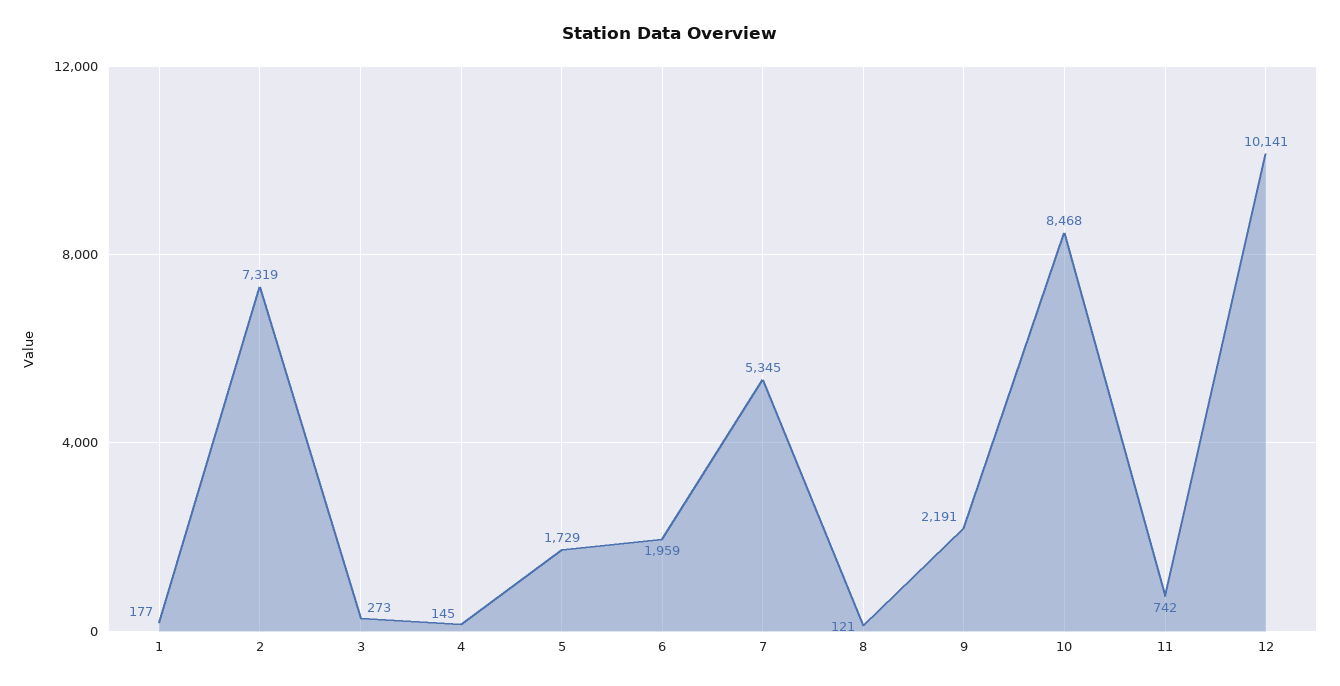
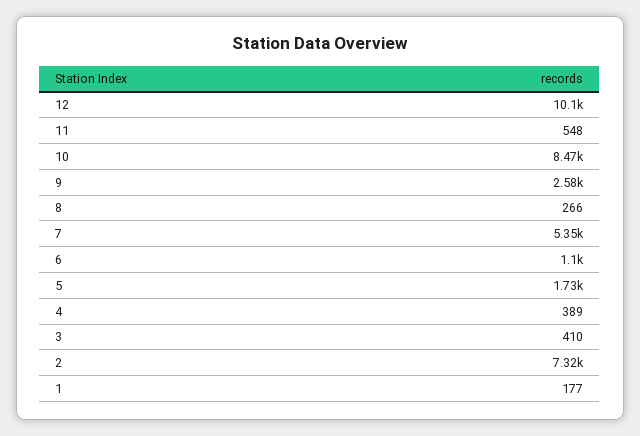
3: 273 -> 410
4: 145 -> 389
6: 1959 -> 1100
8: 121 -> 266
9: 2191 -> 2580
11: 742 -> 548

